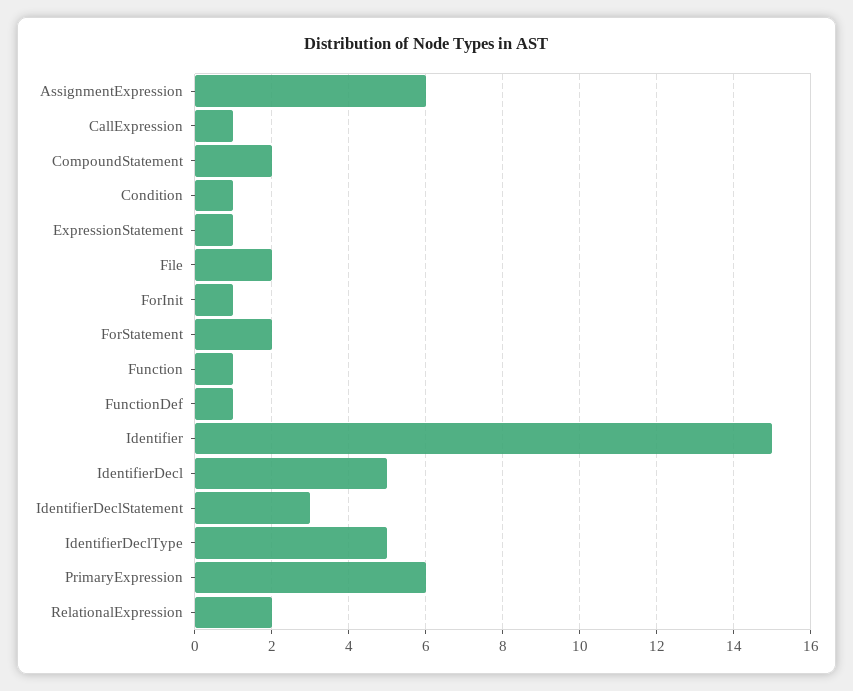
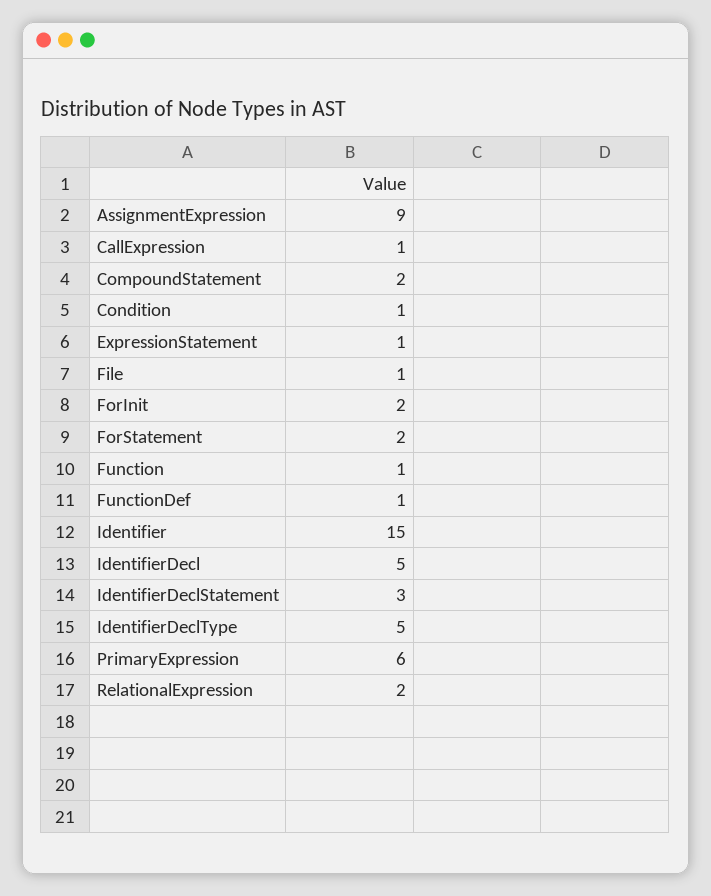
AssignmentExpression: 6 -> 9
File: 2 -> 1
ForInit: 1 -> 2

